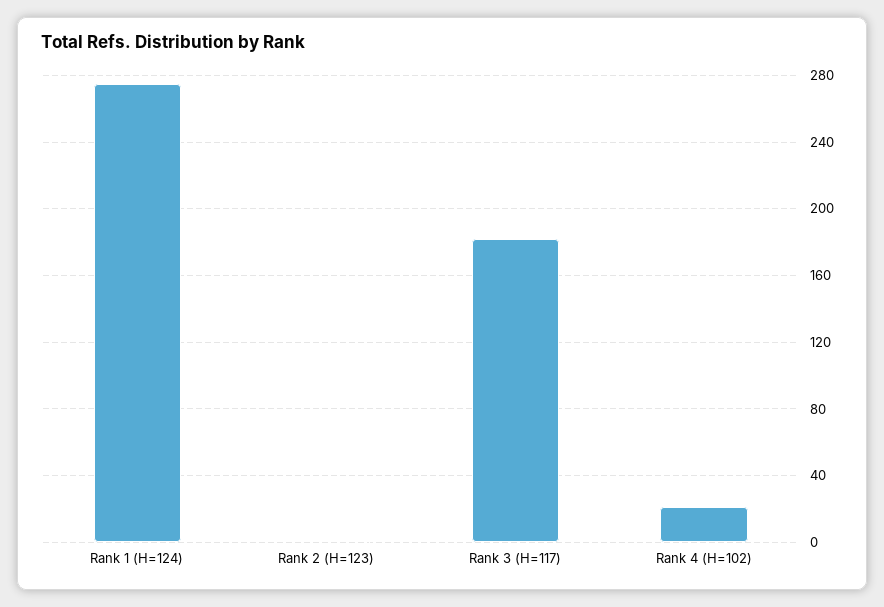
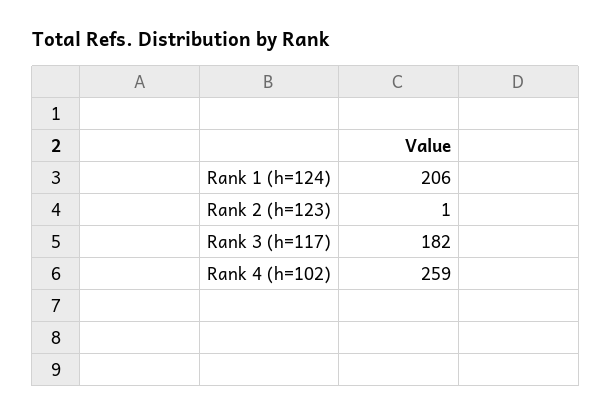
Rank 1 (H=124): 275 -> 206
Rank 4 (H=102): 20 -> 259

